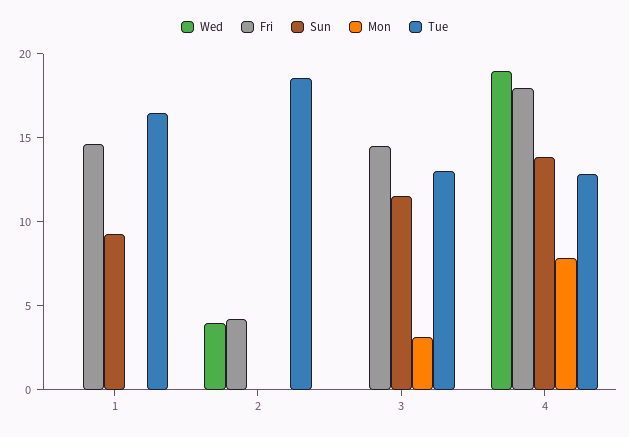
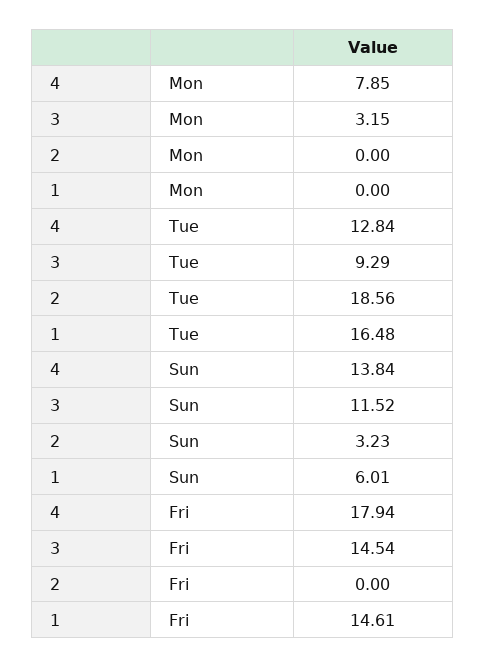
Wed, 1: 0 -> none
Sun, 1: 9 -> 6.01
Wed, 2: 4 -> none
Fri, 2: 4 -> 0
Sun, 2: 0 -> 3.23
Wed, 3: 0 -> none
Tue, 3: 13 -> 9.29
Wed, 4: 19 -> none

